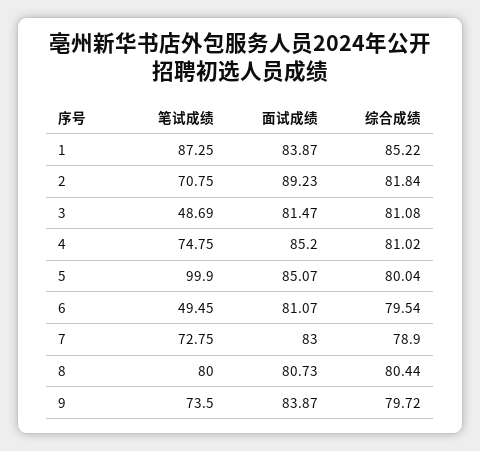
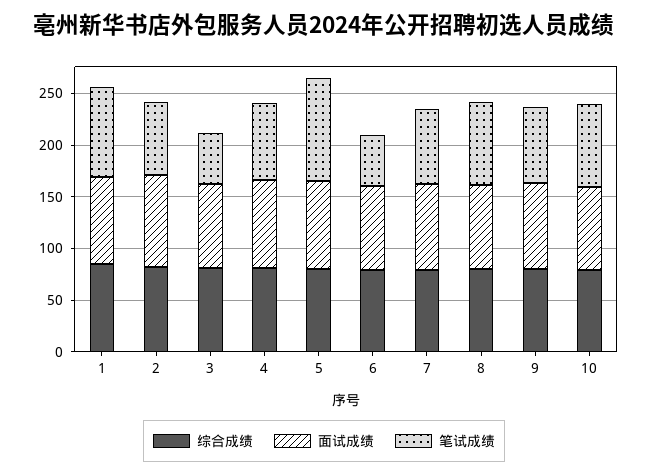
综合成绩, 10: none -> 80
面试成绩, 10: none -> 80
笔试成绩, 10: none -> 80

